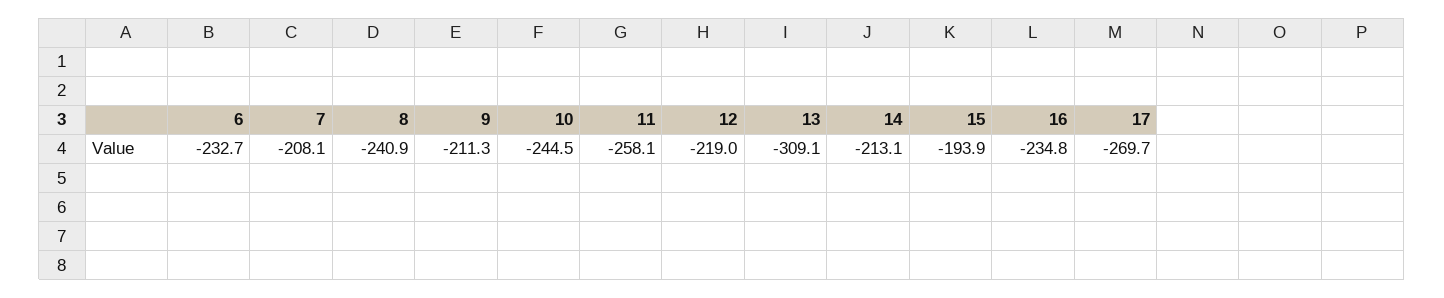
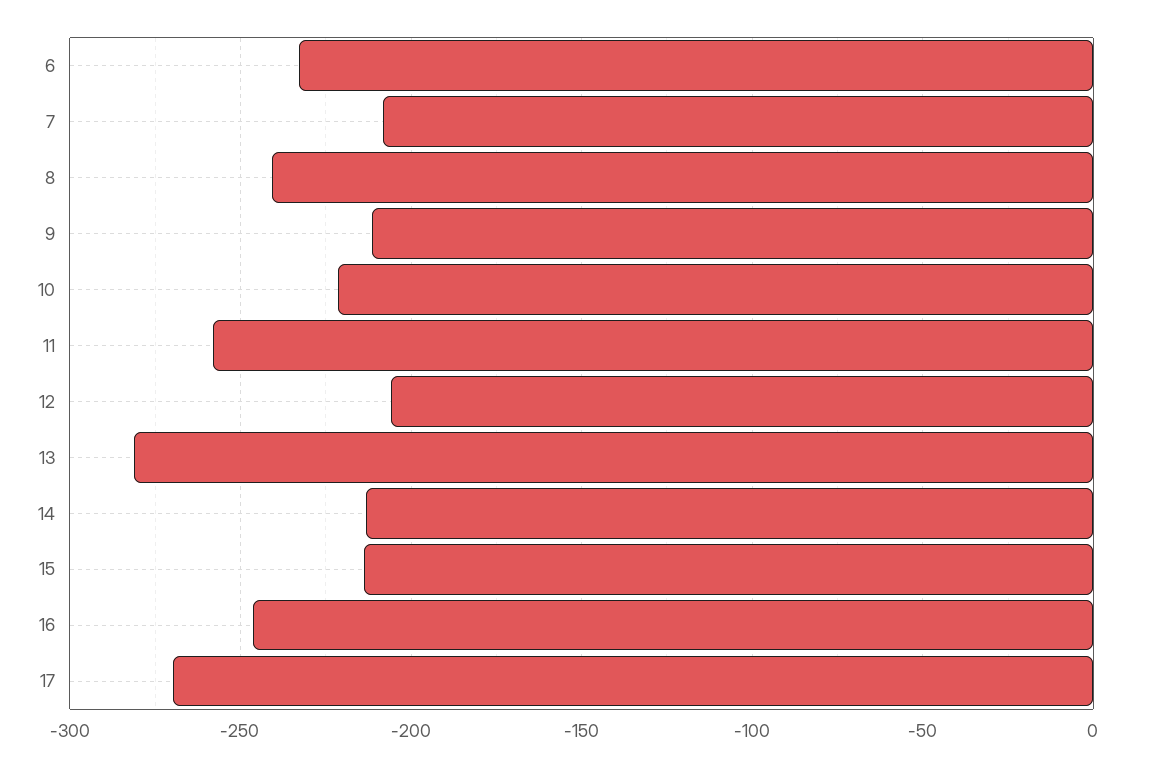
10: -244.5 -> -220
12: -219 -> -205
13: -309.1 -> -280
15: -193.9 -> -215
16: -234.8 -> -245

